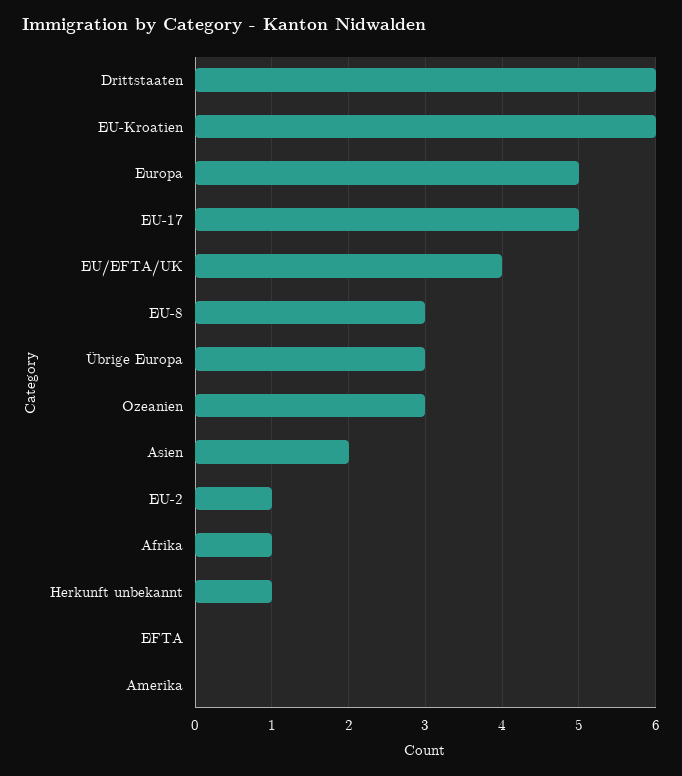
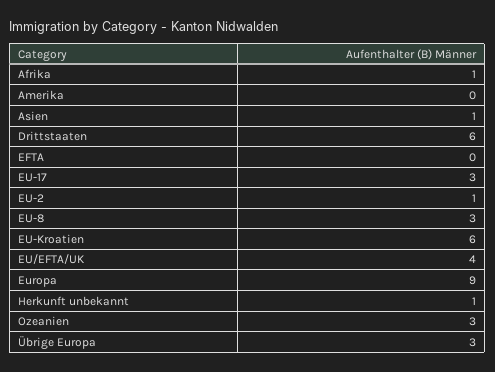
Europa: 5 -> 9
EU-17: 5 -> 3
Asien: 2 -> 1

